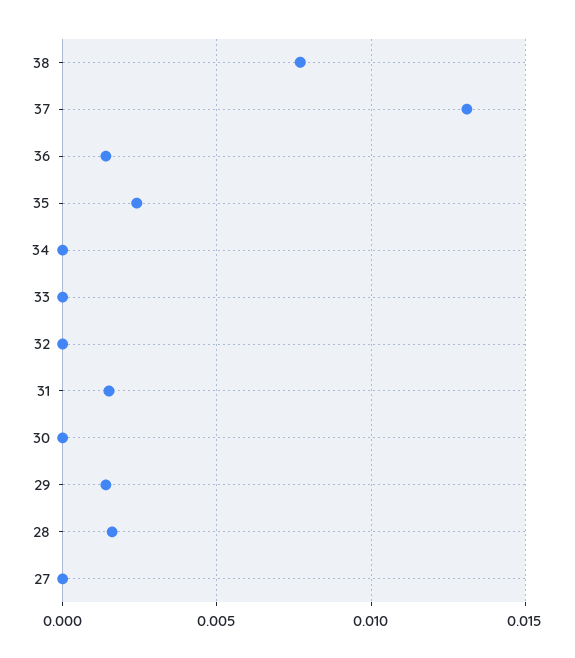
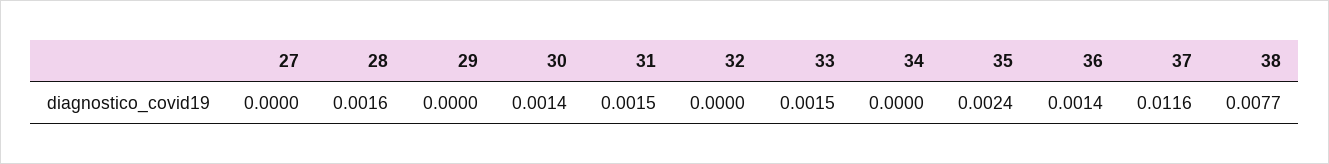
37: 0.013 -> 0.0116
33: 0 -> 0.0015
30: 0 -> 0.0014
29: 0.0015 -> 0

